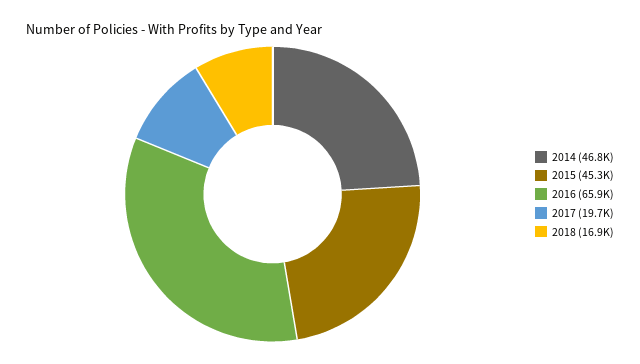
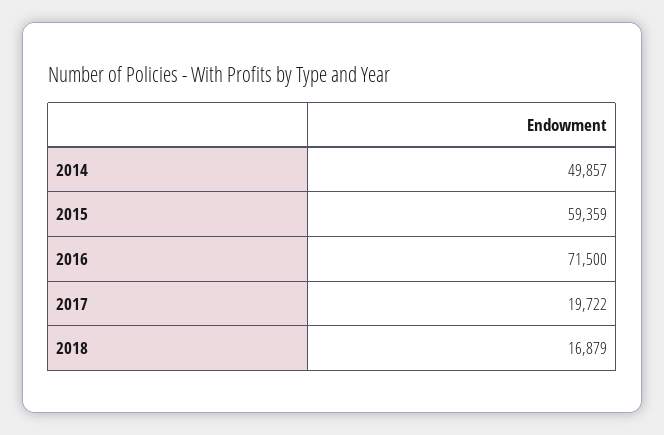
2014: 46800 -> 49857
2015: 45300 -> 59359
2016: 65900 -> 71500

